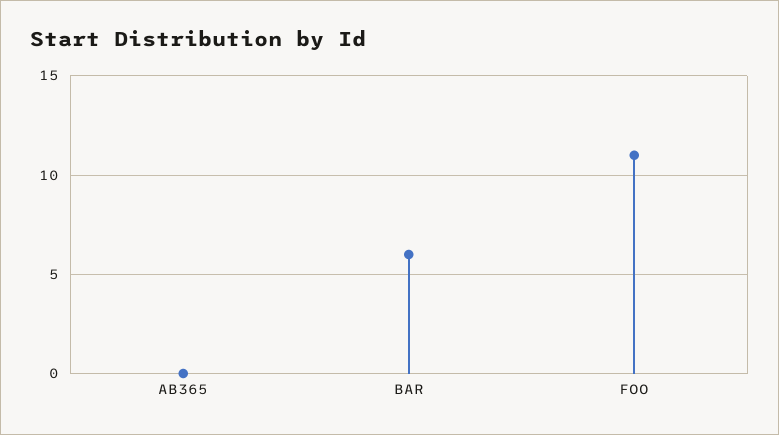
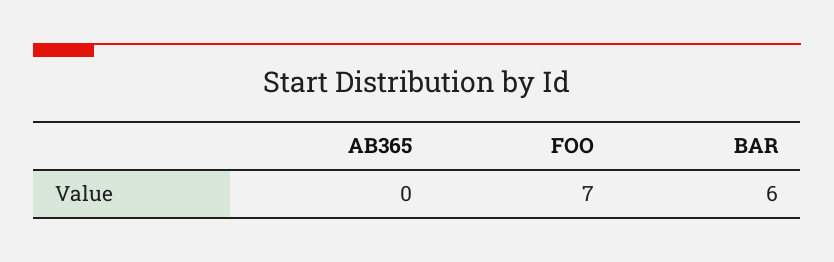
FOO: 11 -> 7

